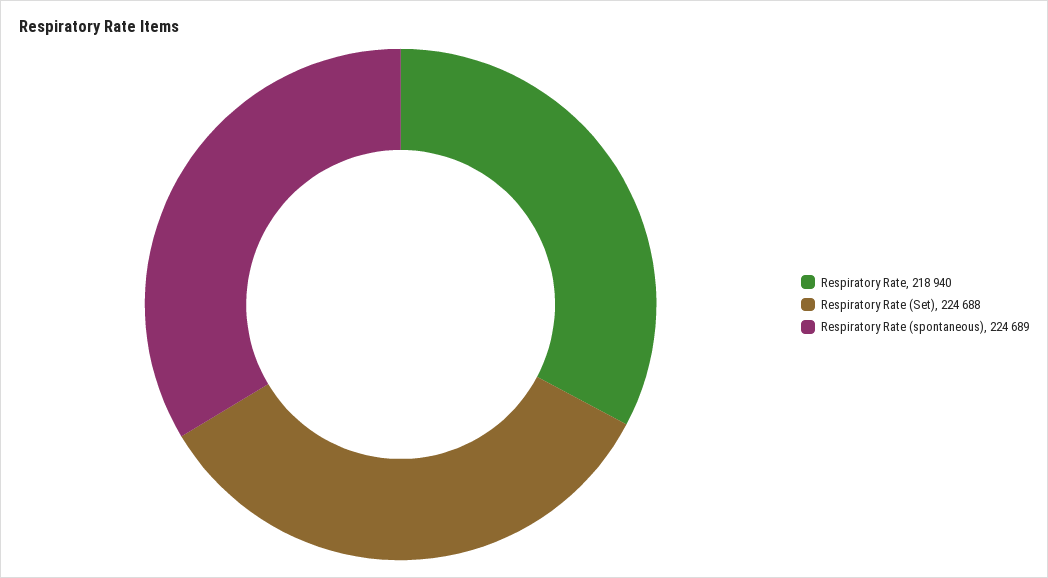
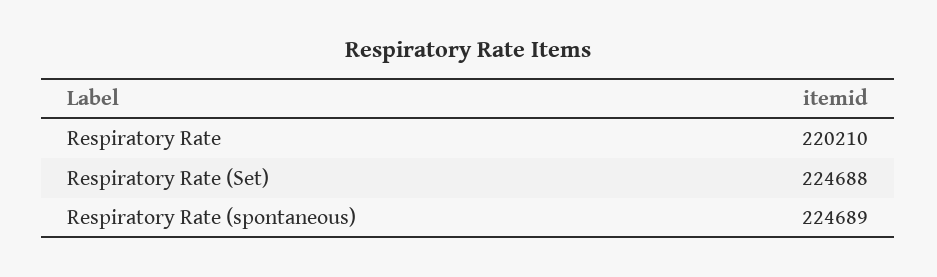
Respiratory Rate: 218940 -> 220210

